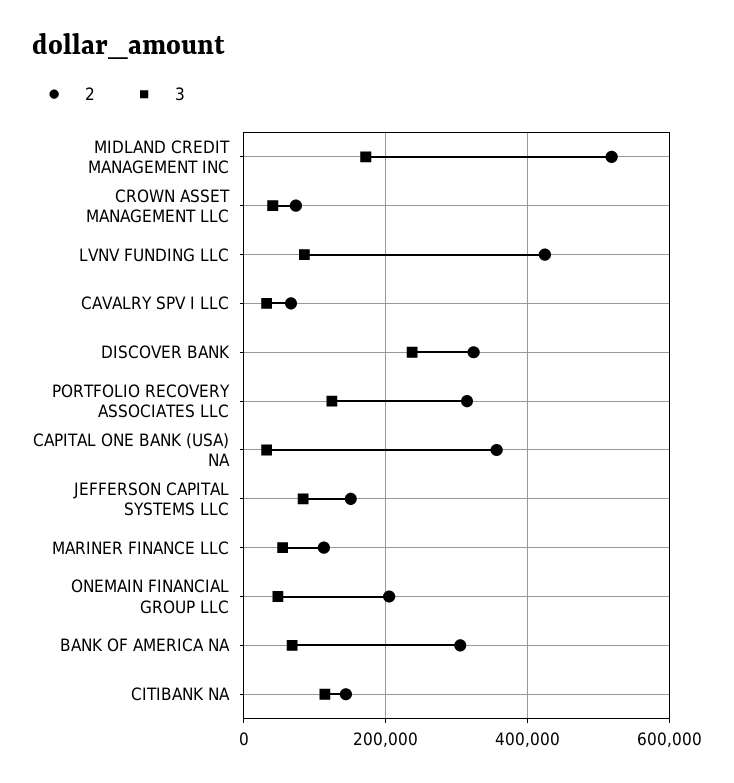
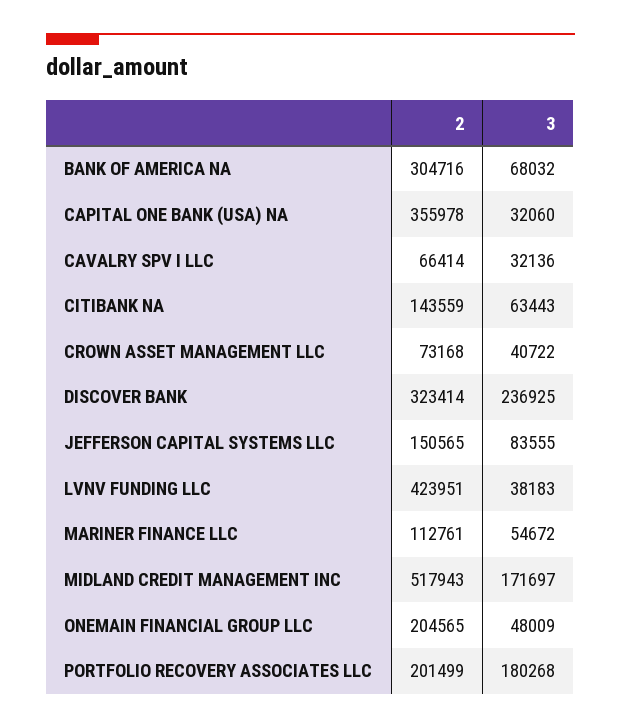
3, LVNV FUNDING LLC: 80000 -> 38183
2, PORTFOLIO RECOVERY ASSOCIATES LLC: 320000 -> 201499
3, PORTFOLIO RECOVERY ASSOCIATES LLC: 120000 -> 180268
3, CITIBANK NA: 120000 -> 63443

